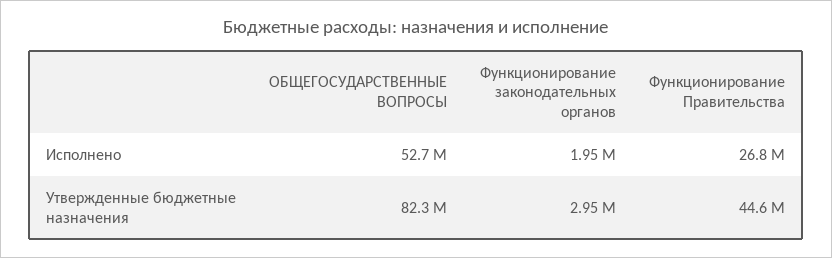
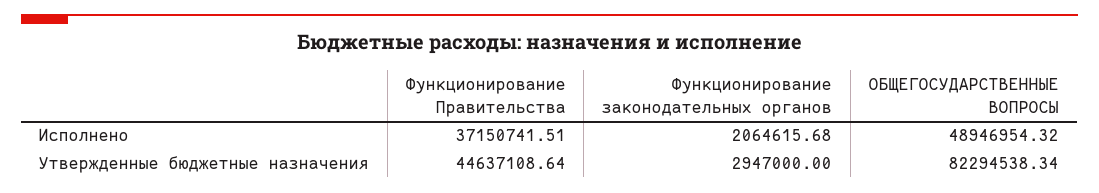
ОБЩЕГОСУДАРСТВЕННЫЕ ВОПРОСЫ, Исполнено: 52700000 -> 48946954.32
Функционирование законодательных органов, Исполнено: 1950000 -> 2064615.68
Функционирование Правительства, Исполнено: 26800000 -> 37150741.51

